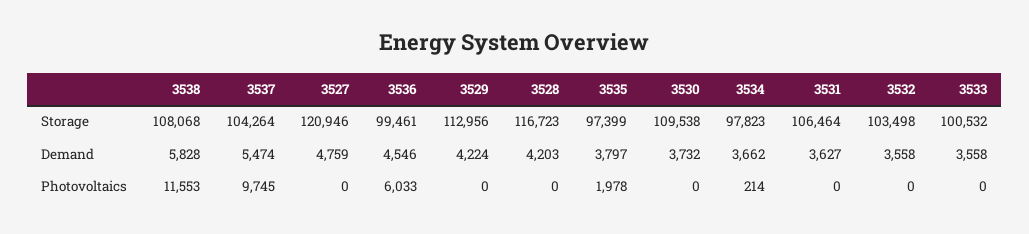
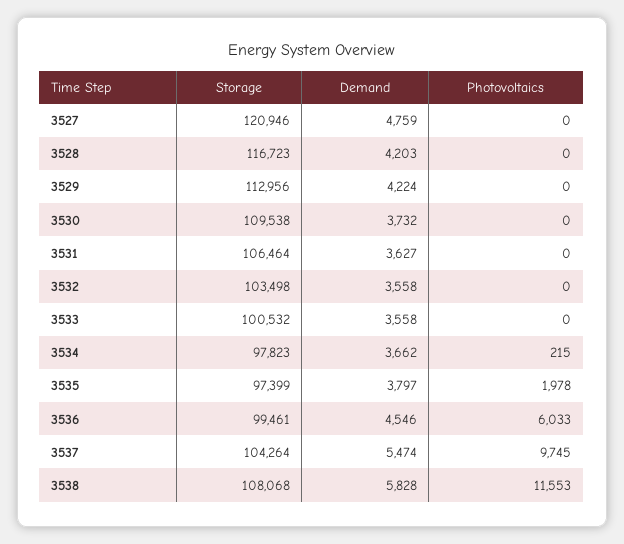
3534, Photovoltaics: 214 -> 215

